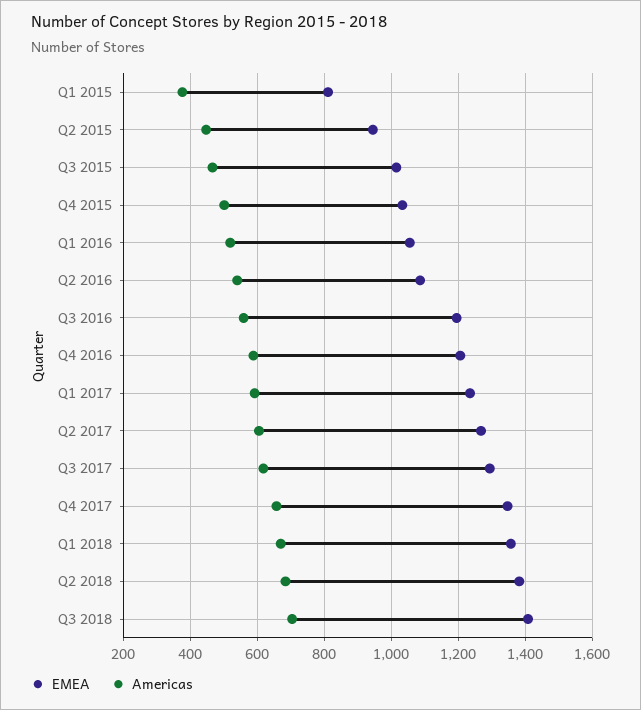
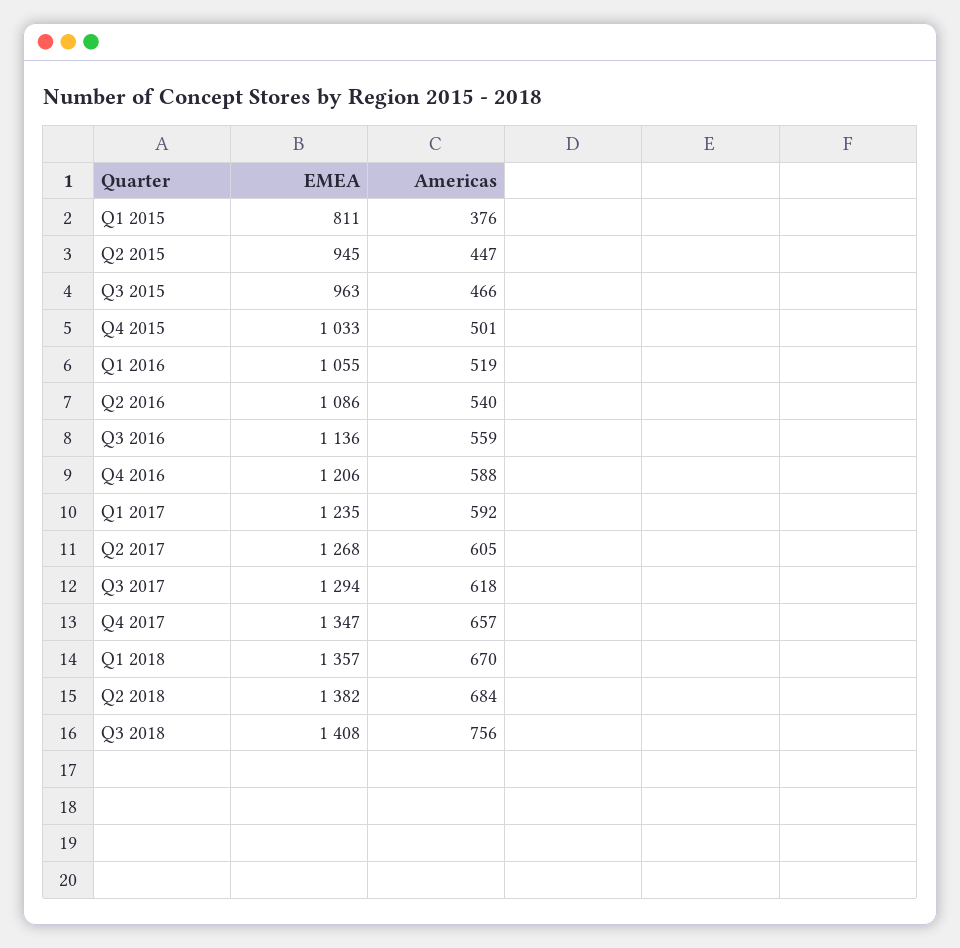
EMEA, Q3 2015: 1020 -> 963
EMEA, Q3 2016: 1200 -> 1136
Americas, Q3 2018: 700 -> 756

